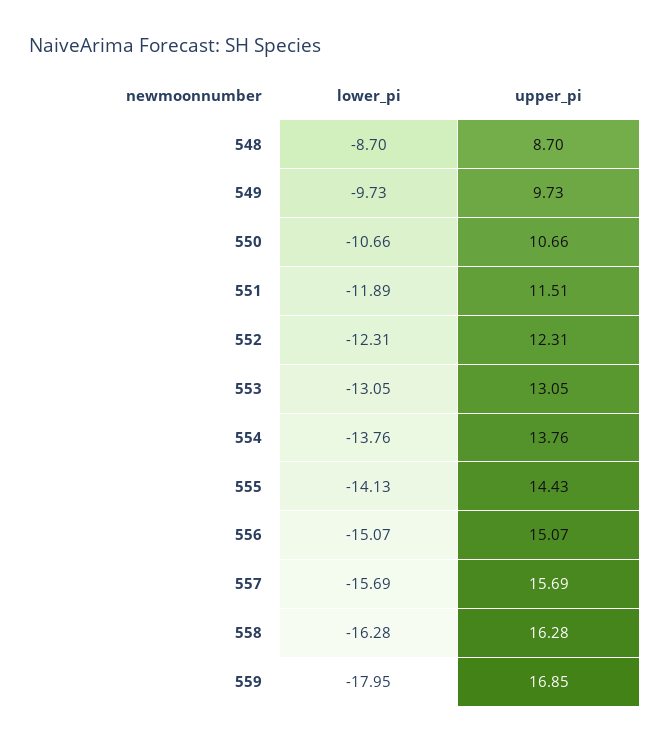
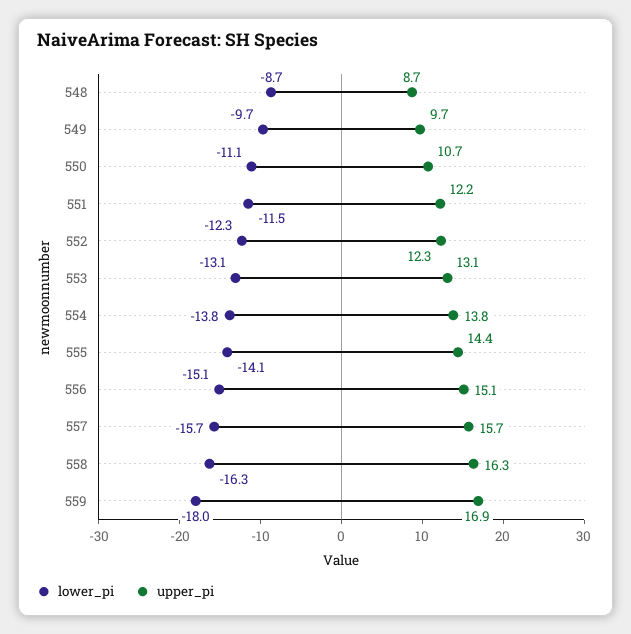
lower_pi, 550: -10.66 -> -11.1
lower_pi, 551: -11.89 -> -11.5
upper_pi, 551: 11.51 -> 12.2

